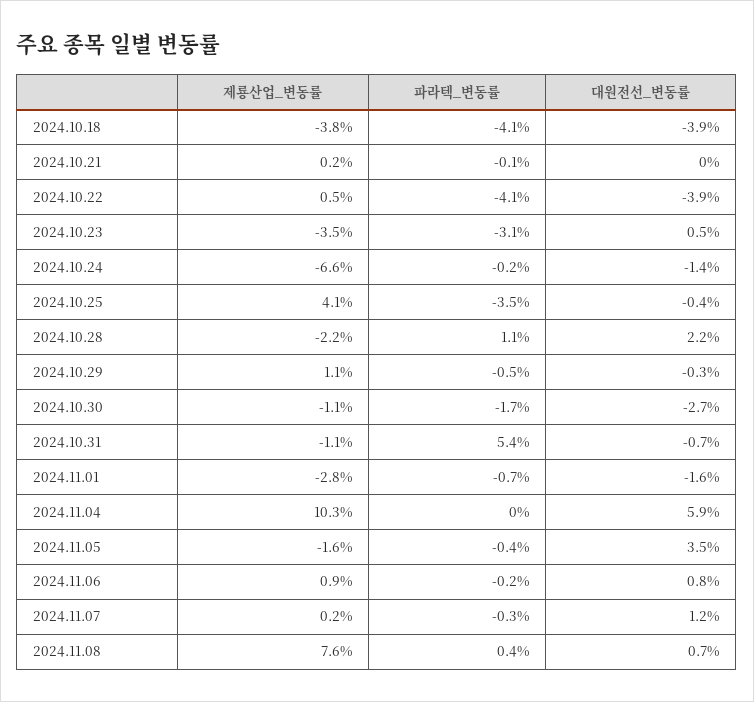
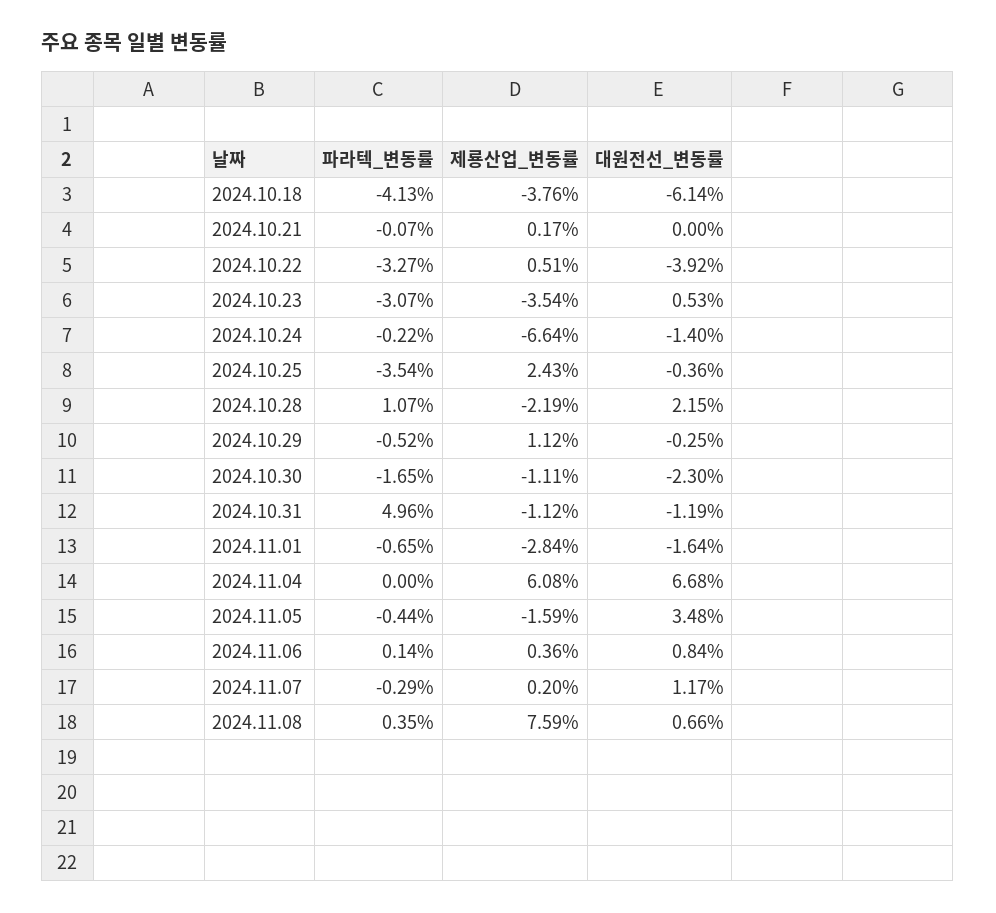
대원전선_변동률, 2024.10.18: -3.9 -> -6.14
파라텍_변동률, 2024.10.22: -4.1 -> -3.27
제룡산업_변동률, 2024.10.25: 4.1 -> 2.43
대원전선_변동률, 2024.10.30: -2.7 -> -2.3
파라텍_변동률, 2024.10.31: 5.4 -> 4.96
대원전선_변동률, 2024.10.31: -0.7 -> -1.19
제룡산업_변동률, 2024.11.04: 10.3 -> 6.08
대원전선_변동률, 2024.11.04: 5.9 -> 6.68
제룡산업_변동률, 2024.11.06: 0.9 -> 0.36
파라텍_변동률, 2024.11.06: -0.2 -> 0.14

